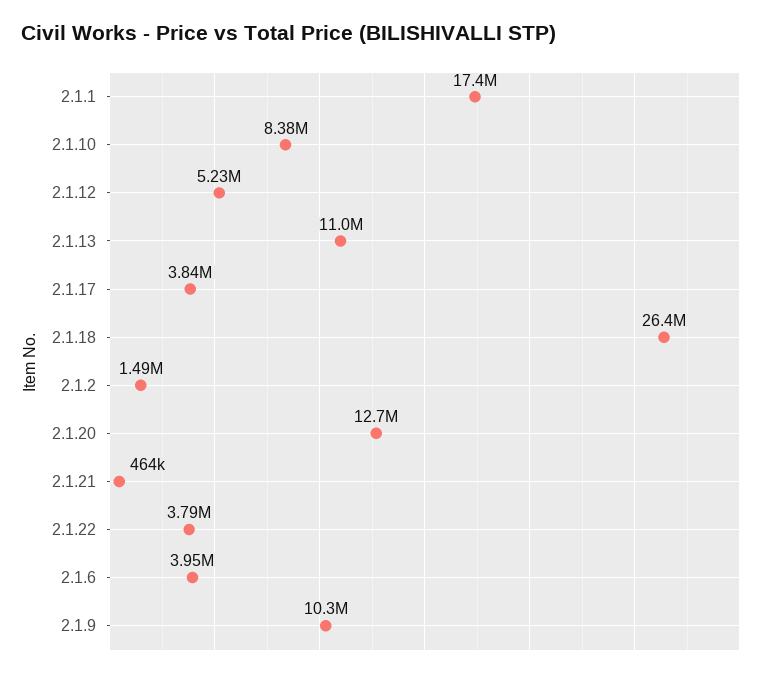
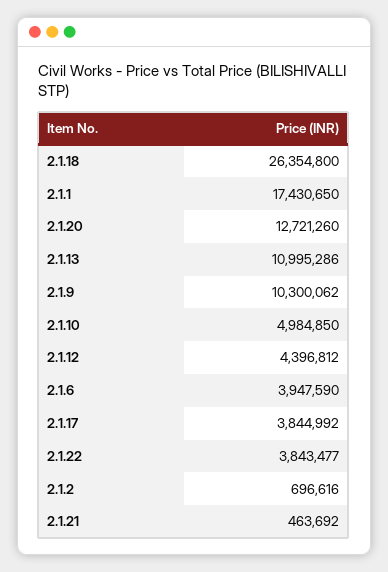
2.1.10: 8380000 -> 4984850
2.1.12: 5230000 -> 4396812
2.1.2: 1490000 -> 696616
2.1.22: 3790000 -> 3843477

